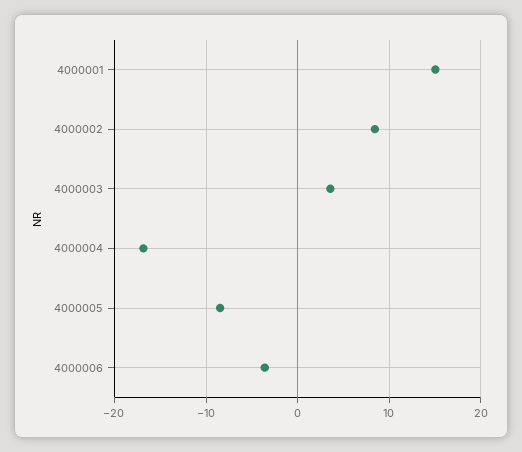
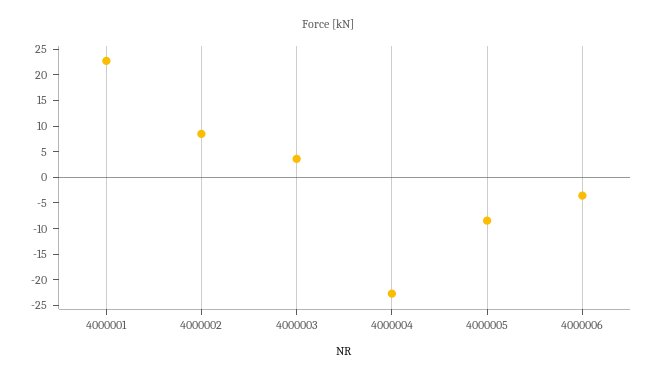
4000001: 15 -> 22.5
4000004: -17 -> -22.5

